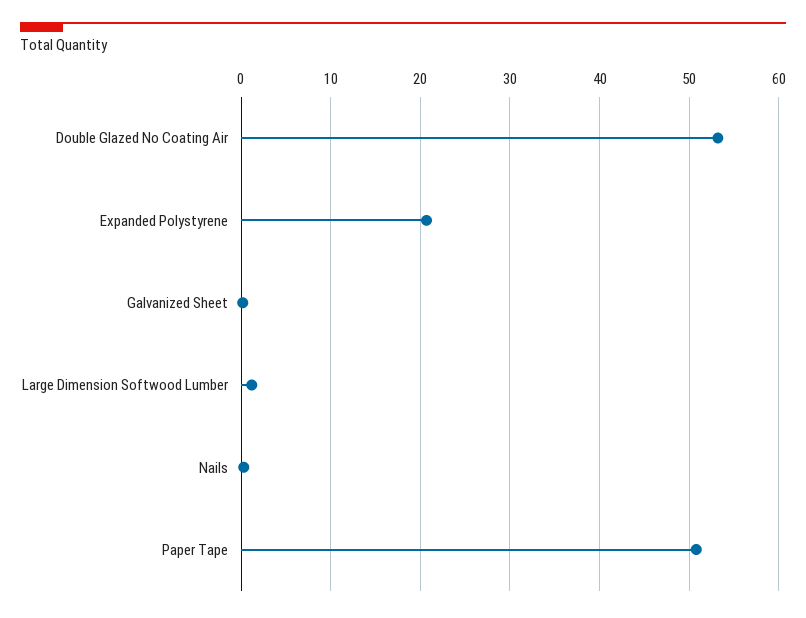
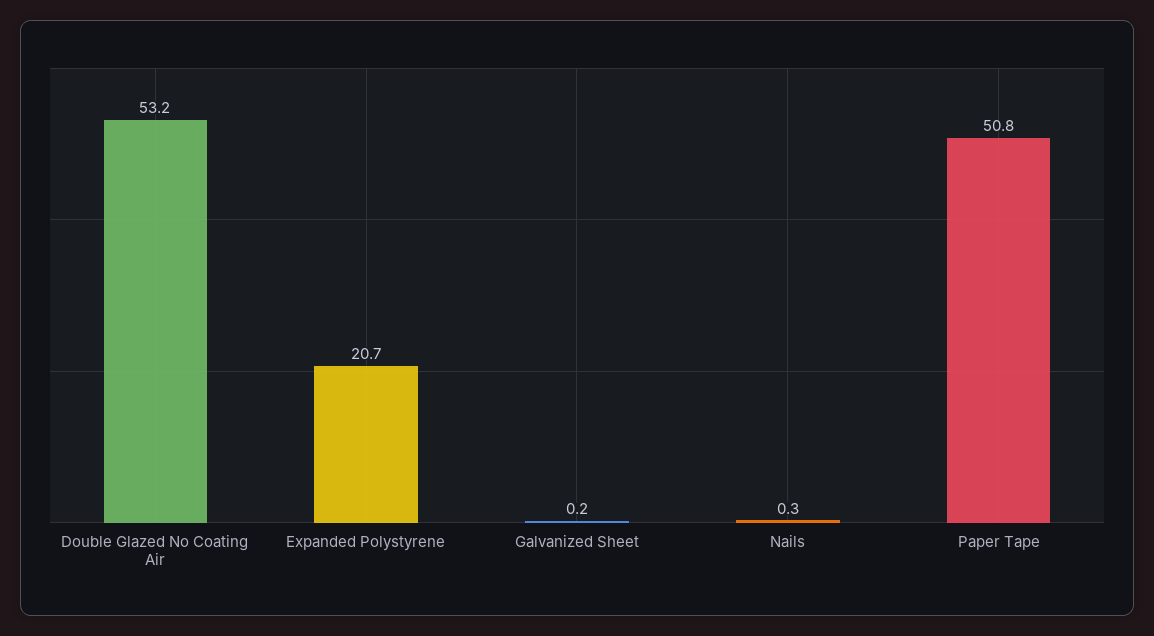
Large Dimension Softwood Lumber: 1 -> none

